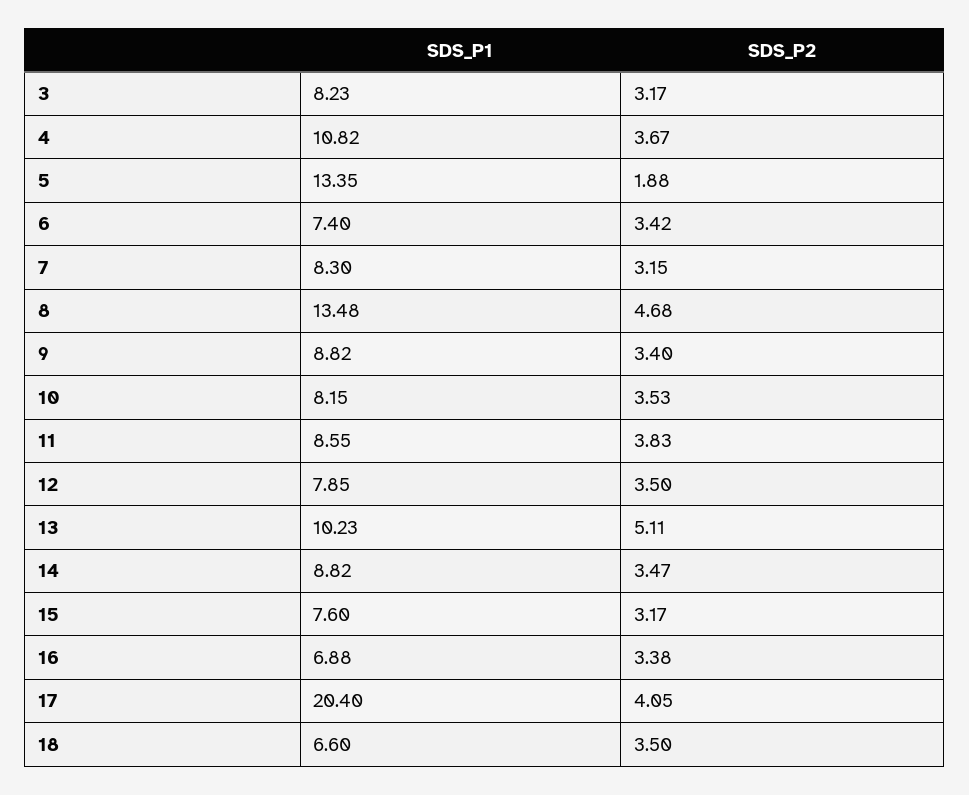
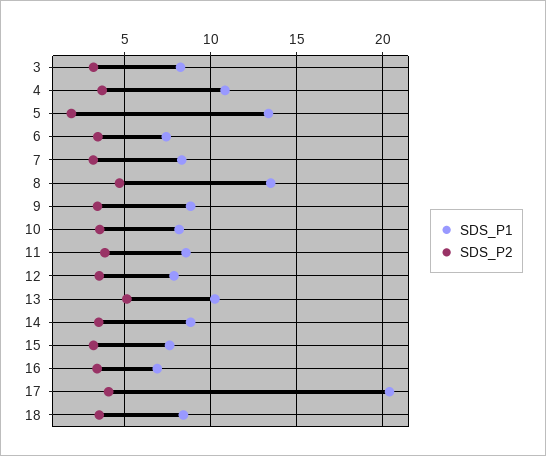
SDS_P1, 18: 6.6 -> 8.5

